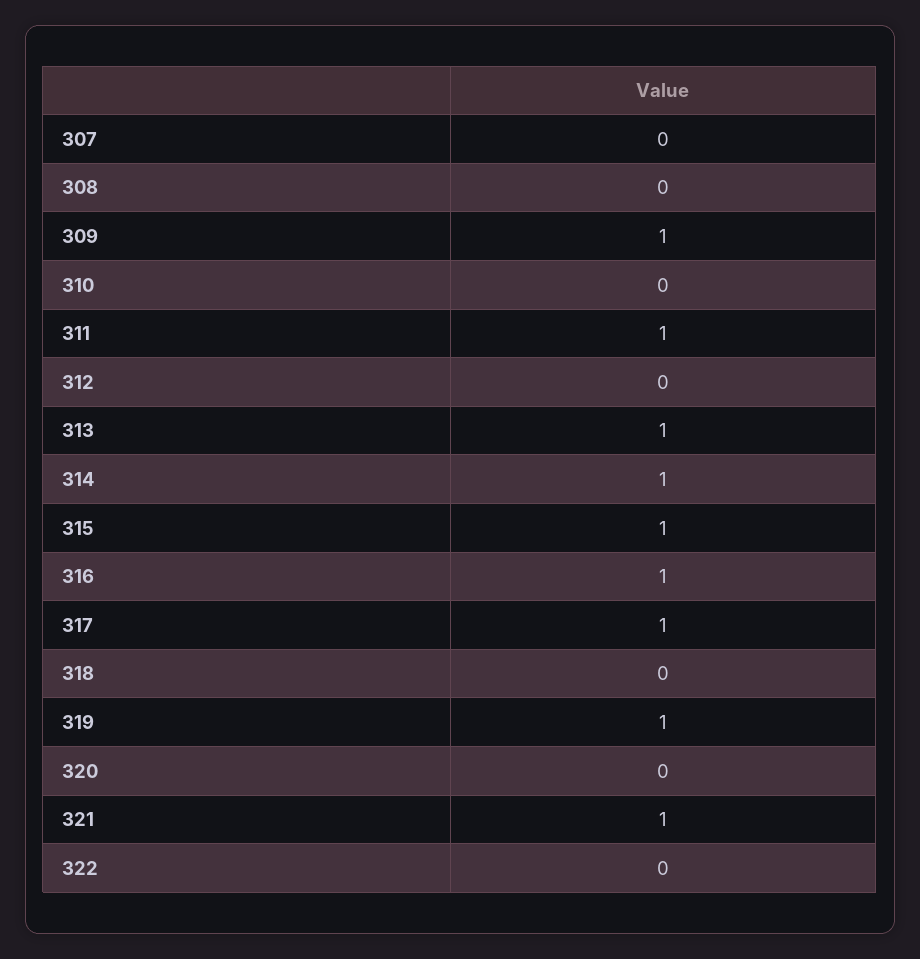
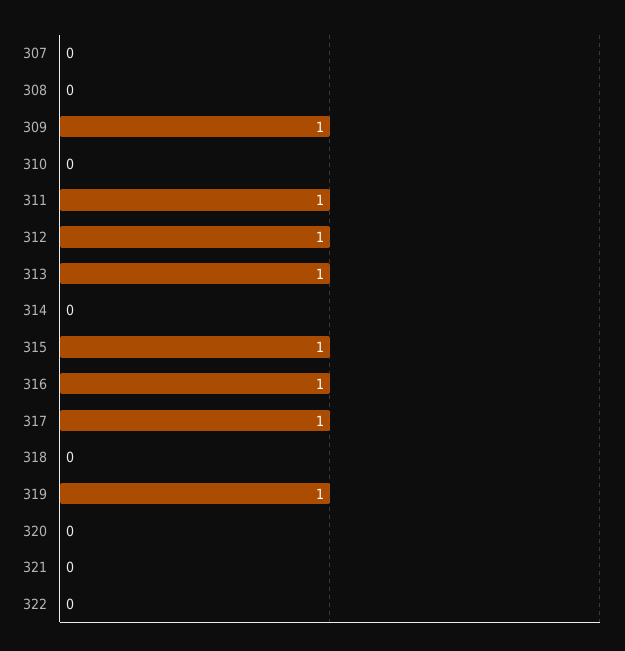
312: 0 -> 1
314: 1 -> 0
321: 1 -> 0

